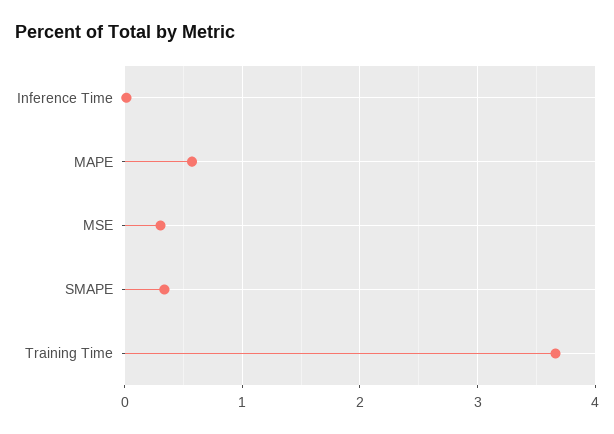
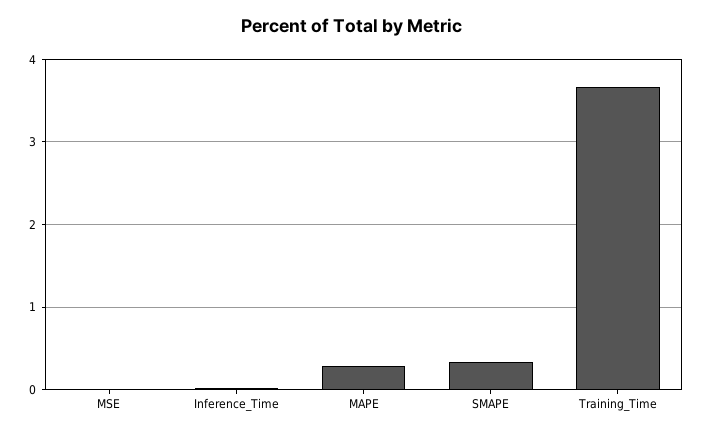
MAPE: 0.6 -> 0.3
MSE: 0.3 -> 0

